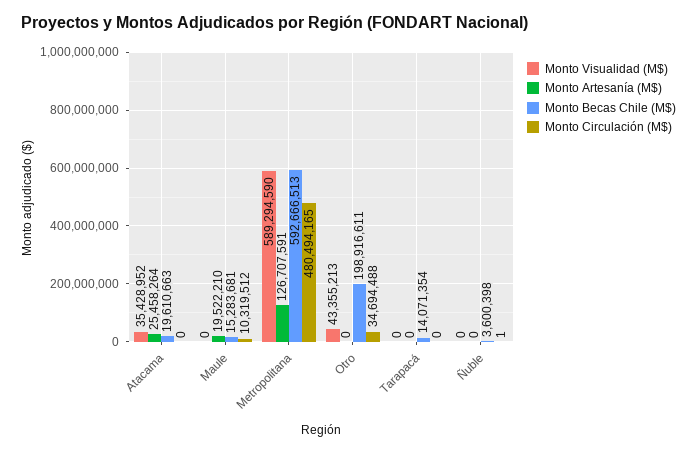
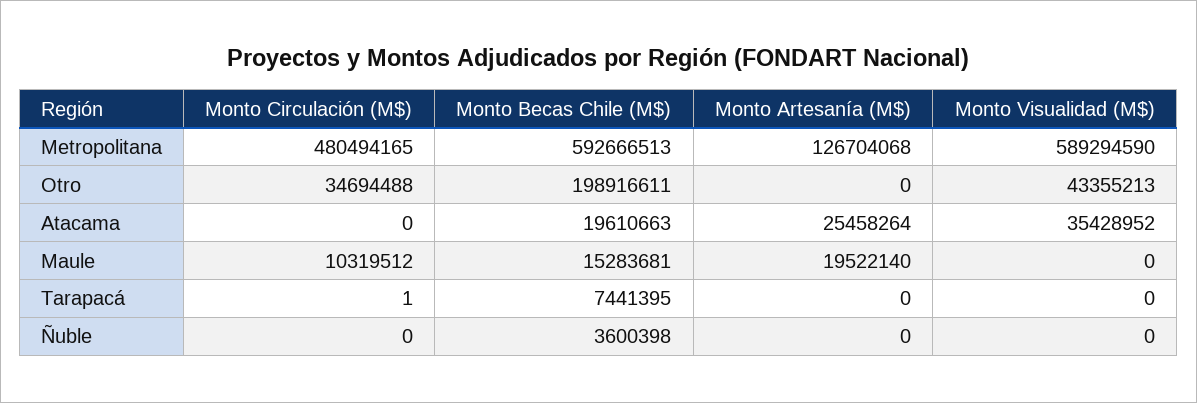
Monto Artesanía (M$), Maule: 19522210 -> 19522140
Monto Artesanía (M$), Metropolitana: 126707591 -> 126704068
Monto Becas Chile (M$), Tarapacá: 14071354 -> 7441395
Monto Circulación (M$), Tarapacá: 0 -> 1
Monto Circulación (M$), Ñuble: 1 -> 0

